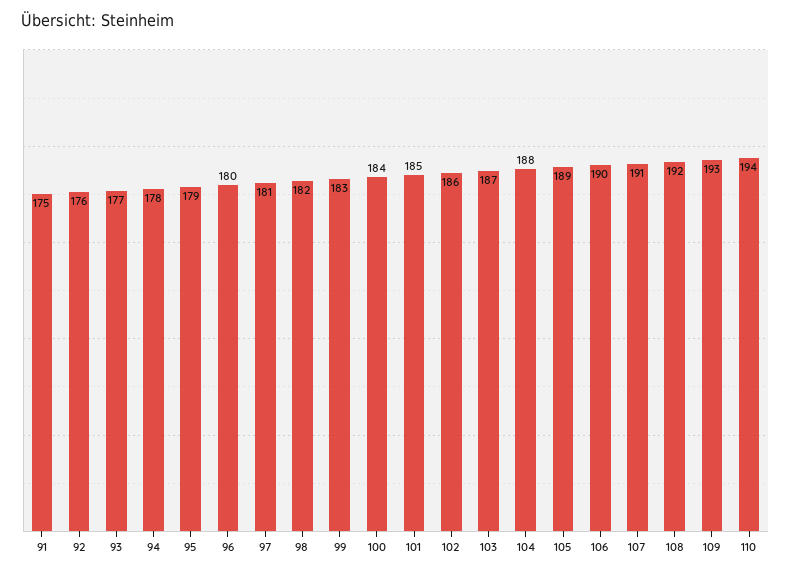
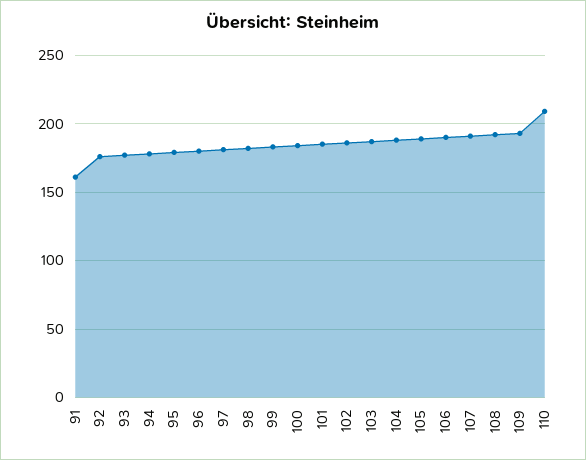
91: 175 -> 160
110: 194 -> 210

